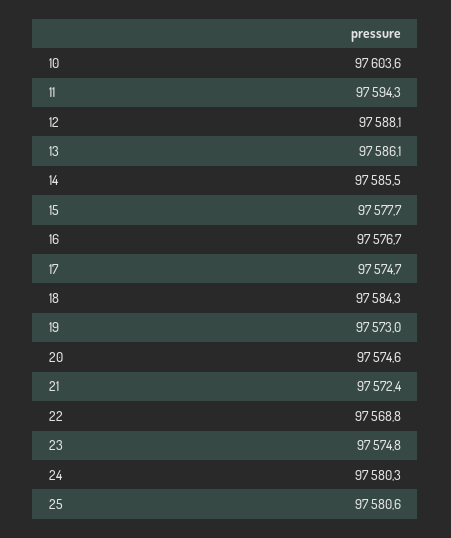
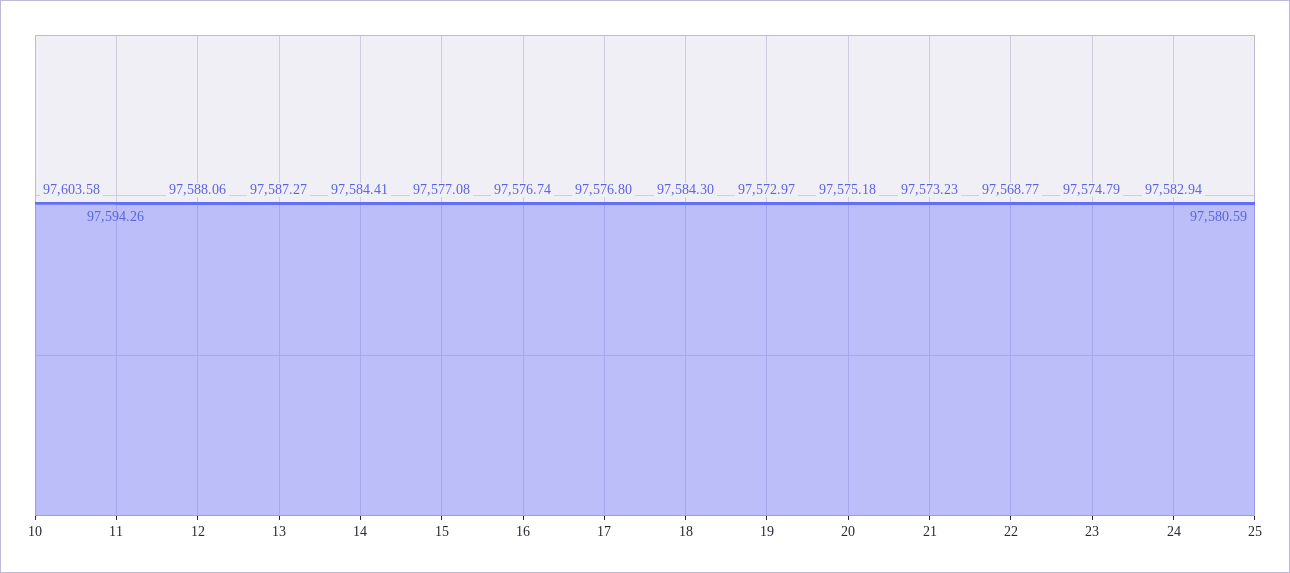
13: 97586.1 -> 97587.27
14: 97585.5 -> 97584.41
15: 97577.7 -> 97577.08
17: 97574.7 -> 97576.8
20: 97574.6 -> 97575.18
21: 97572.4 -> 97573.23
24: 97580.3 -> 97582.94

